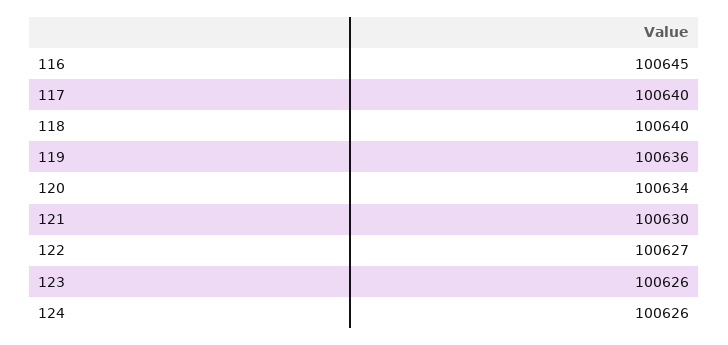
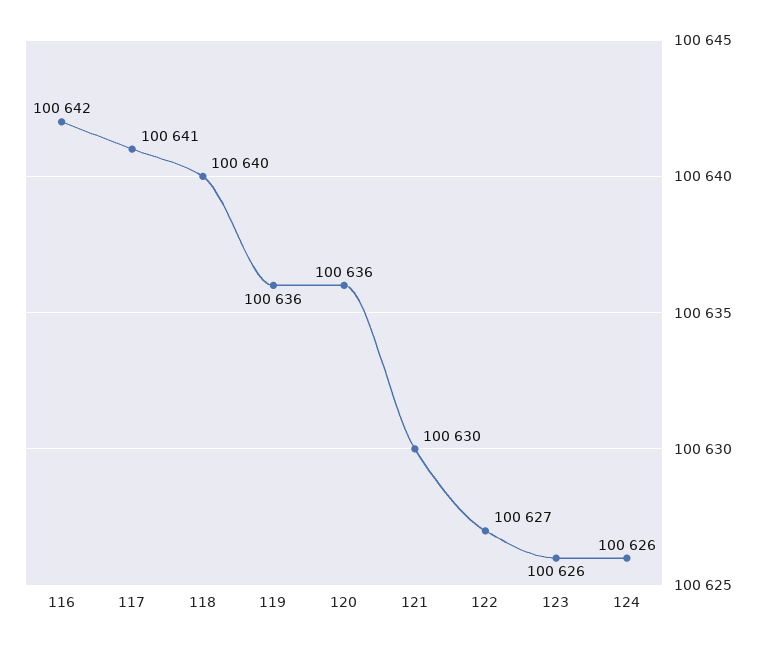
116: 100645 -> 100642
117: 100640 -> 100641
120: 100634 -> 100636

